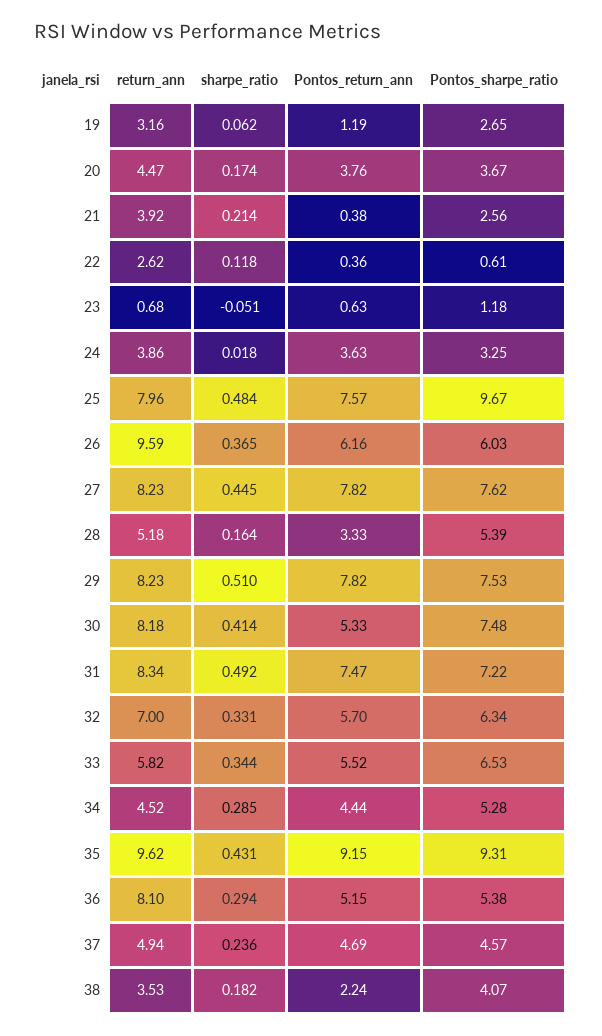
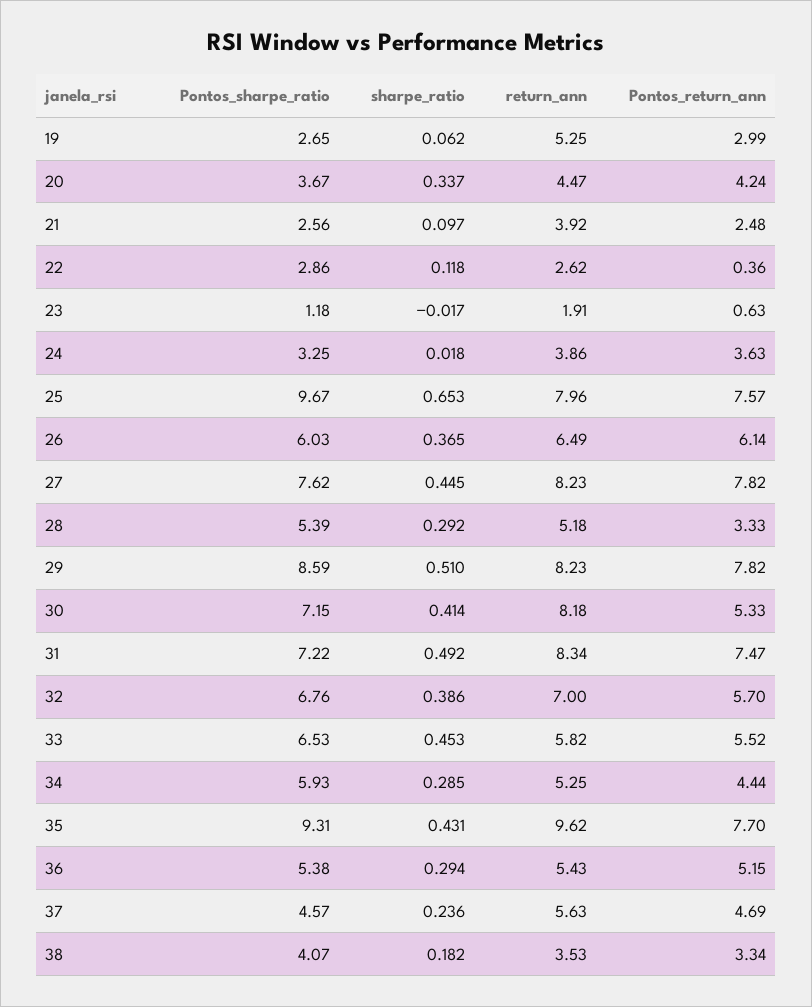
return_ann, 19: 3.16 -> 5.25
Pontos_return_ann, 19: 1.19 -> 2.99
sharpe_ratio, 20: 0.174 -> 0.337
Pontos_return_ann, 20: 3.76 -> 4.24
sharpe_ratio, 21: 0.214 -> 0.097
Pontos_return_ann, 21: 0.38 -> 2.48
Pontos_sharpe_ratio, 22: 0.61 -> 2.86
return_ann, 23: 0.68 -> 1.91
sharpe_ratio, 23: -0.051 -> -0.017
sharpe_ratio, 25: 0.484 -> 0.653
return_ann, 26: 9.59 -> 6.49
Pontos_return_ann, 26: 6.16 -> 6.14
sharpe_ratio, 28: 0.164 -> 0.292
Pontos_sharpe_ratio, 29: 7.53 -> 8.59
Pontos_sharpe_ratio, 30: 7.48 -> 7.15
sharpe_ratio, 32: 0.331 -> 0.386
Pontos_sharpe_ratio, 32: 6.34 -> 6.76
sharpe_ratio, 33: 0.344 -> 0.453
return_ann, 34: 4.52 -> 5.25
Pontos_sharpe_ratio, 34: 5.28 -> 5.93
Pontos_return_ann, 35: 9.15 -> 7.7
return_ann, 36: 8.1 -> 5.43
return_ann, 37: 4.94 -> 5.63
Pontos_return_ann, 38: 2.24 -> 3.34

